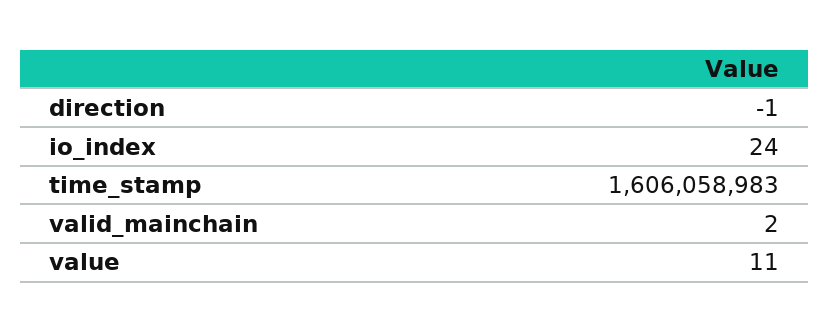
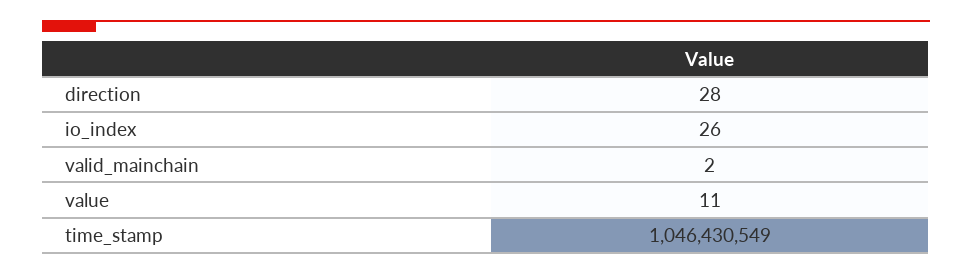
direction: -1 -> 28
io_index: 24 -> 26
time_stamp: 1606058983 -> 1046430549

